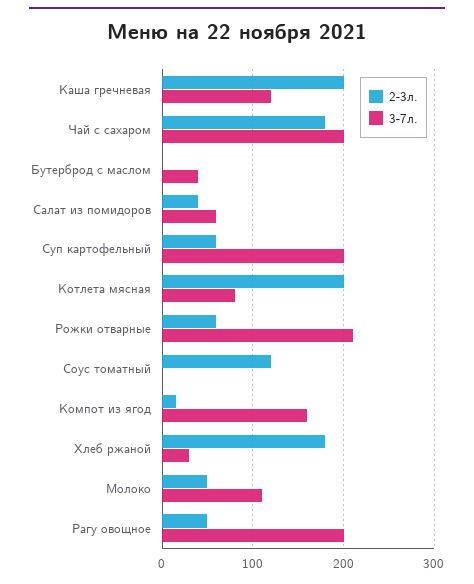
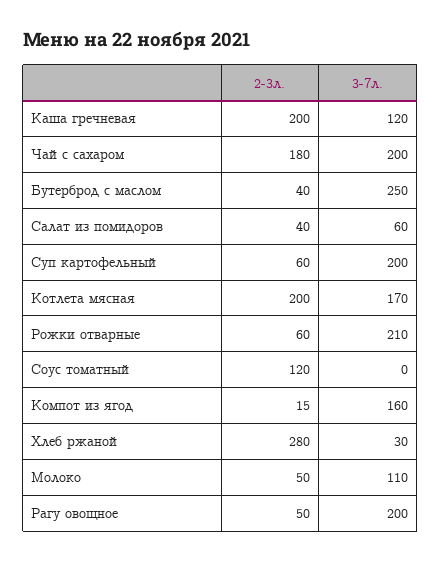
2-3л., Бутерброд с маслом: 0 -> 40
3-7л., Бутерброд с маслом: 40 -> 250
3-7л., Котлета мясная: 80 -> 170
2-3л., Хлеб ржаной: 180 -> 280

